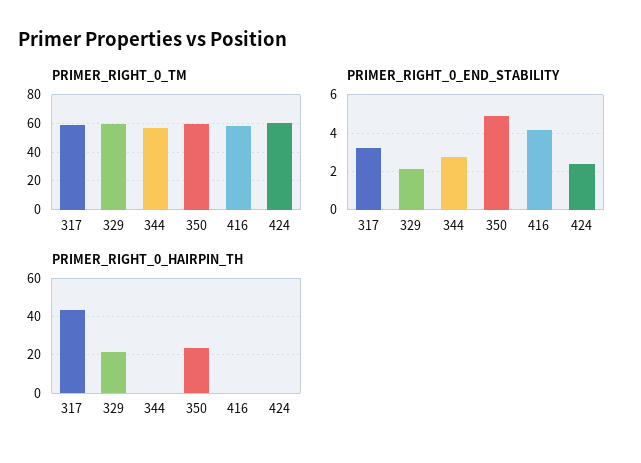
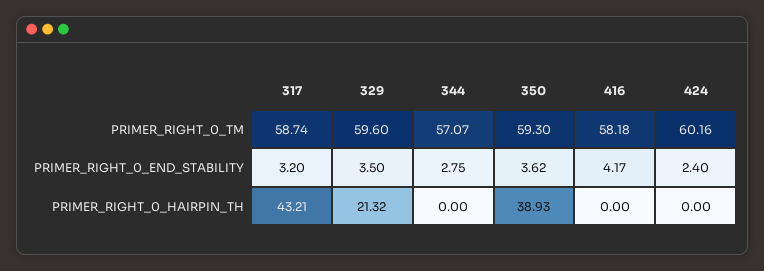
PRIMER_RIGHT_0_END_STABILITY, 329: 2 -> 3.5
PRIMER_RIGHT_0_END_STABILITY, 350: 5 -> 3.62
PRIMER_RIGHT_0_HAIRPIN_TH, 350: 25 -> 38.93

